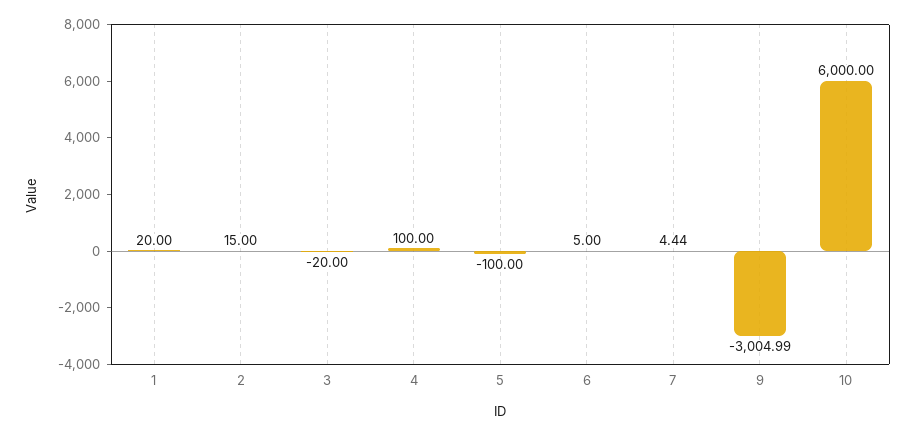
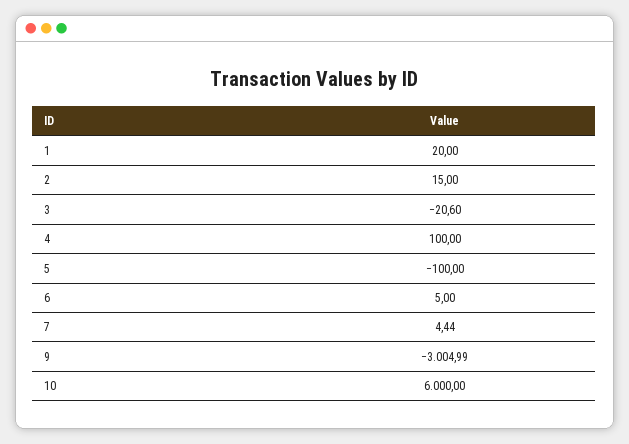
3: -20 -> -20.6

